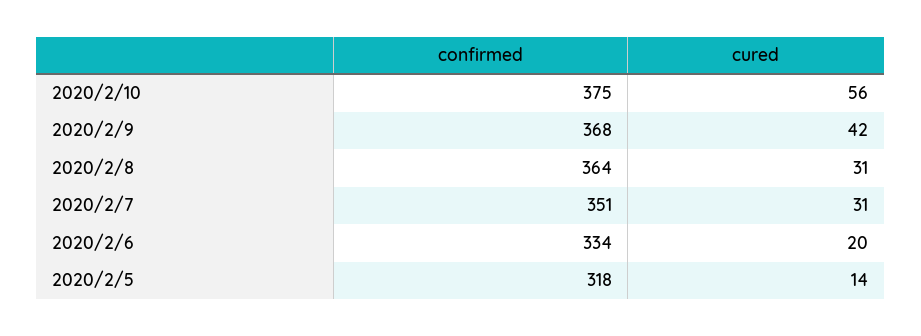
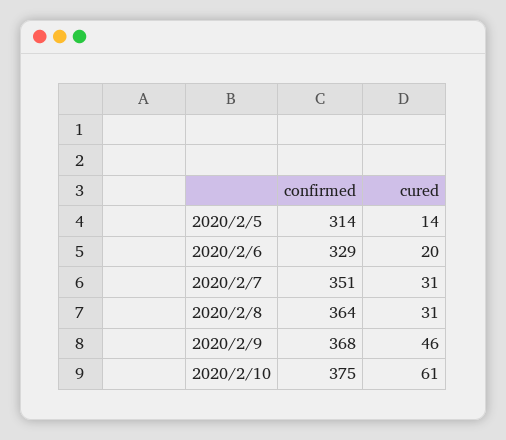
cured, 2020/2/10: 56 -> 61
cured, 2020/2/9: 42 -> 46
confirmed, 2020/2/6: 334 -> 329
confirmed, 2020/2/5: 318 -> 314

